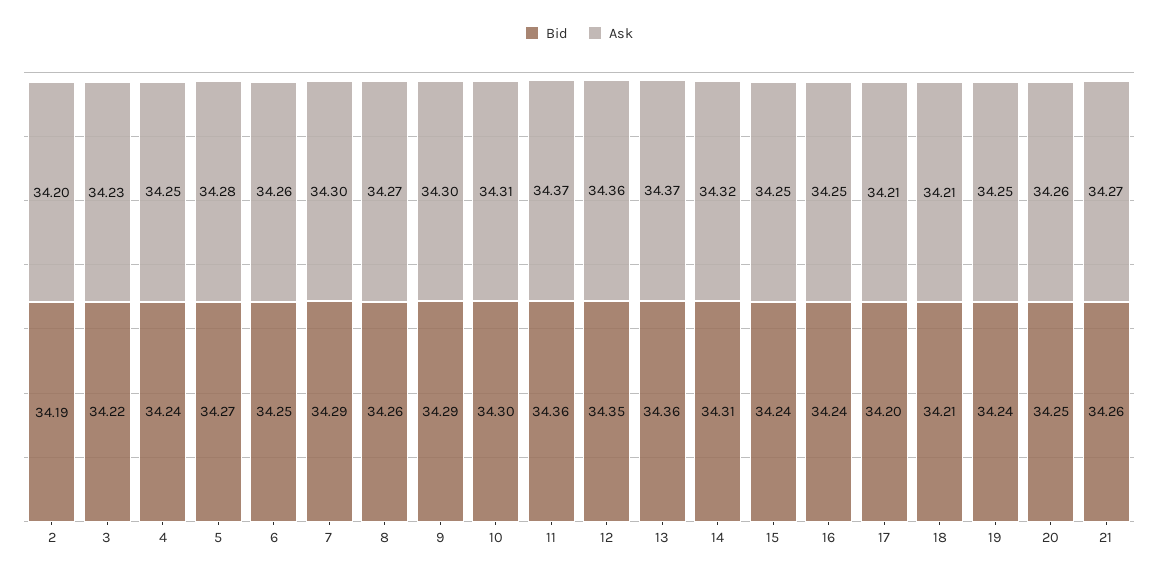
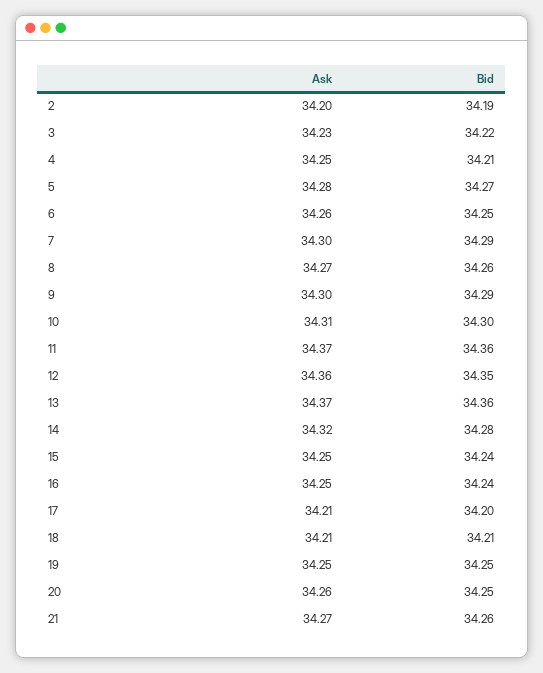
Bid, 4: 34.24 -> 34.21
Bid, 14: 34.31 -> 34.28
Bid, 19: 34.24 -> 34.25

